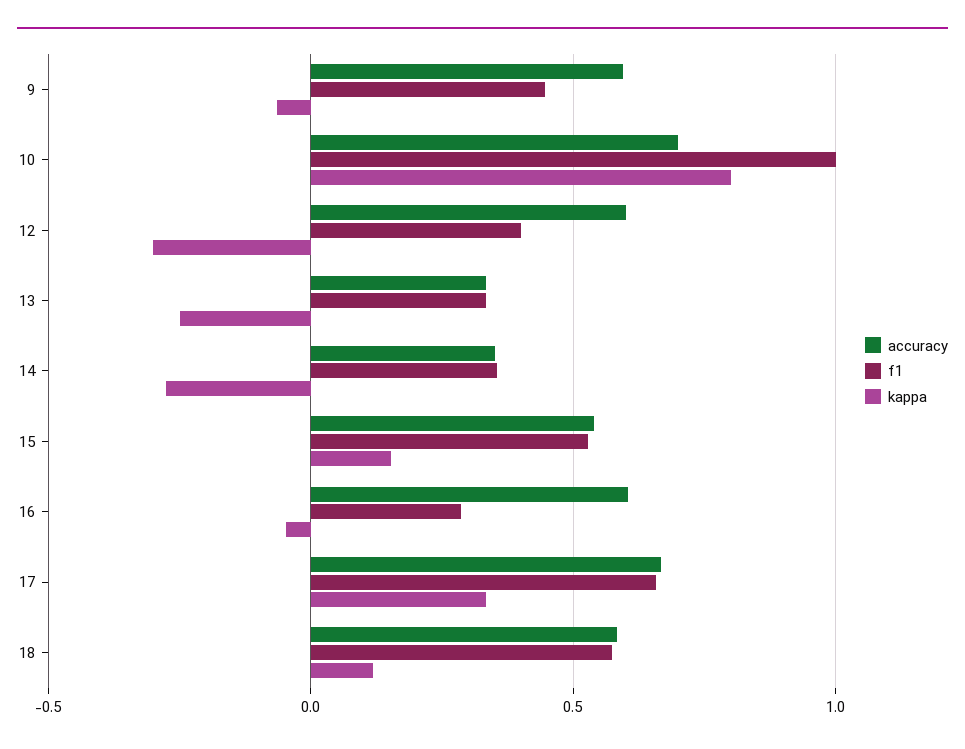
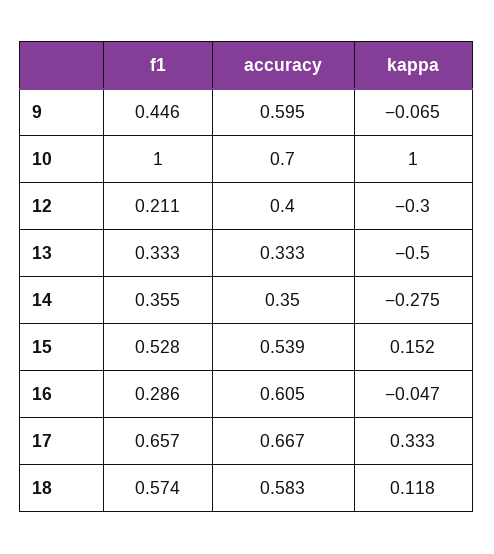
kappa, 10: 0.8 -> 1
accuracy, 12: 0.6 -> 0.4
f1, 12: 0.4 -> 0.211
kappa, 13: -0.25 -> -0.5

